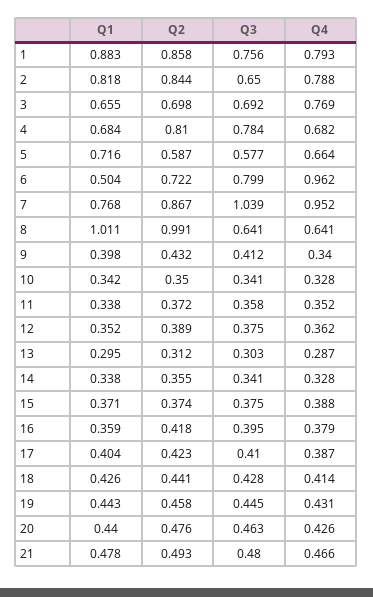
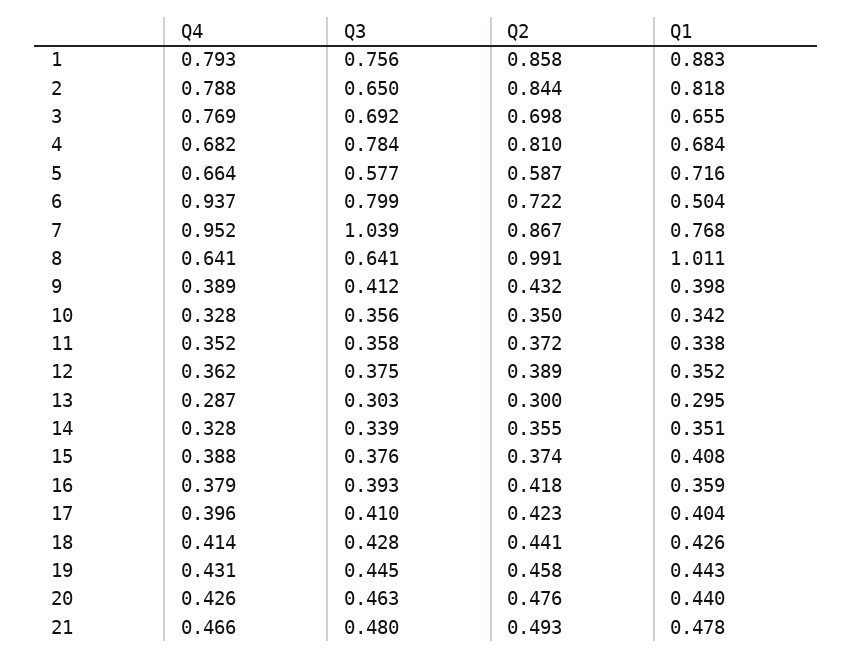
Q4, 6: 0.962 -> 0.937
Q4, 9: 0.34 -> 0.389
Q3, 10: 0.341 -> 0.356
Q2, 13: 0.312 -> 0.3
Q1, 14: 0.338 -> 0.351
Q3, 14: 0.341 -> 0.339
Q1, 15: 0.371 -> 0.408
Q3, 15: 0.375 -> 0.376
Q3, 16: 0.395 -> 0.393
Q4, 17: 0.387 -> 0.396

